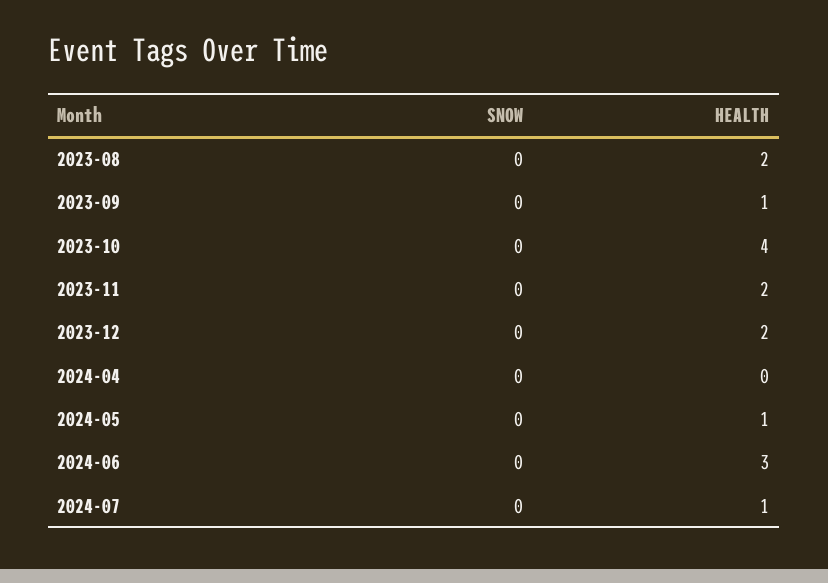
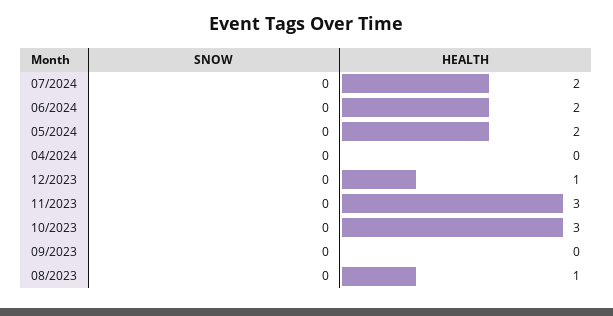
HEALTH, 2023-08: 2 -> 1
HEALTH, 2023-09: 1 -> 0
HEALTH, 2023-10: 4 -> 3
HEALTH, 2023-11: 2 -> 3
HEALTH, 2023-12: 2 -> 1
HEALTH, 2024-05: 1 -> 2
HEALTH, 2024-06: 3 -> 2
HEALTH, 2024-07: 1 -> 2

